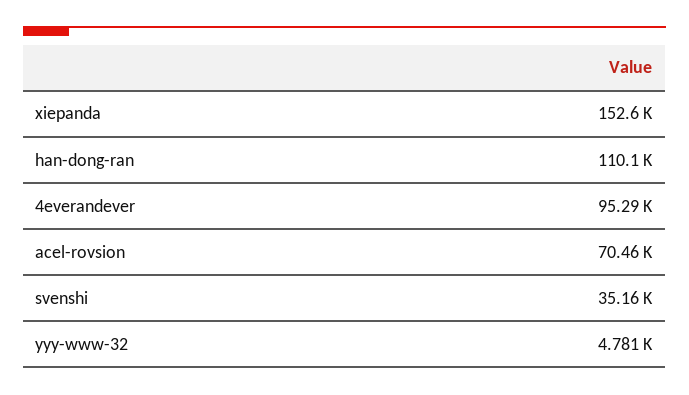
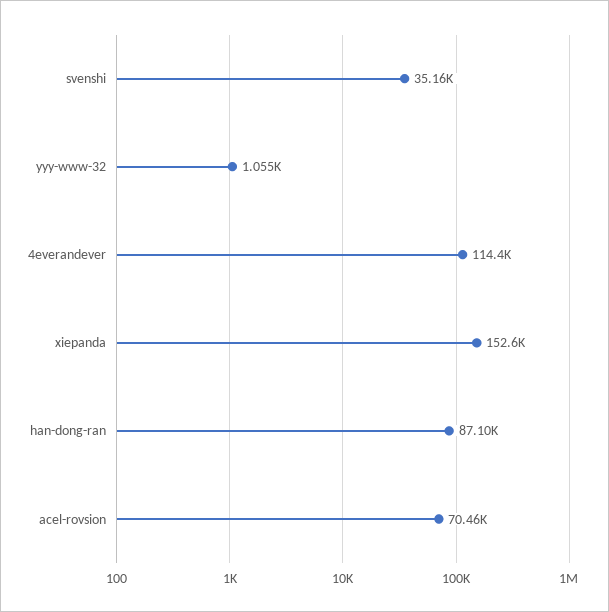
han-dong-ran: 110100 -> 87100
4everandever: 95290 -> 114400
yyy-www-32: 4781 -> 1055

